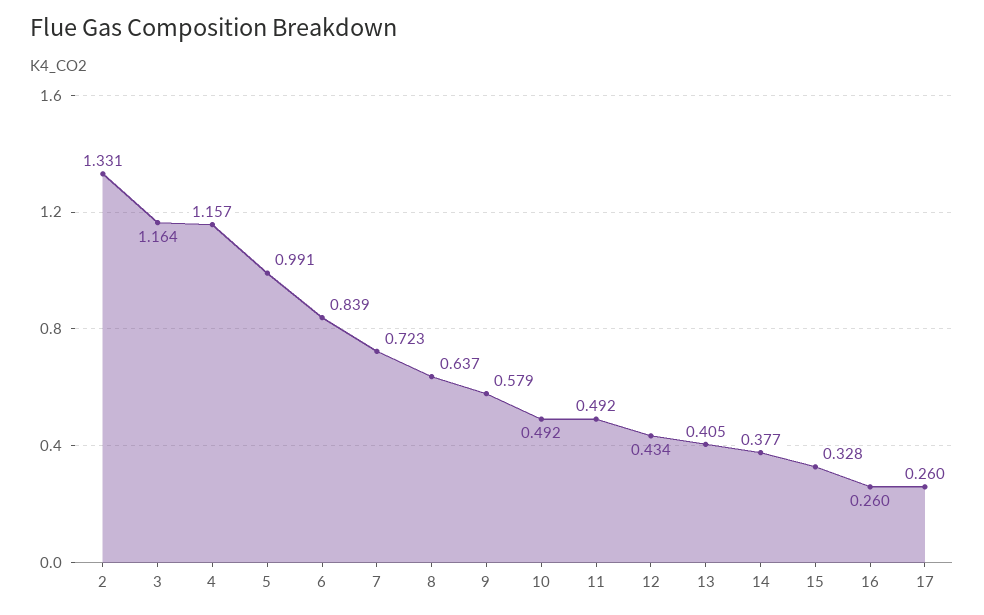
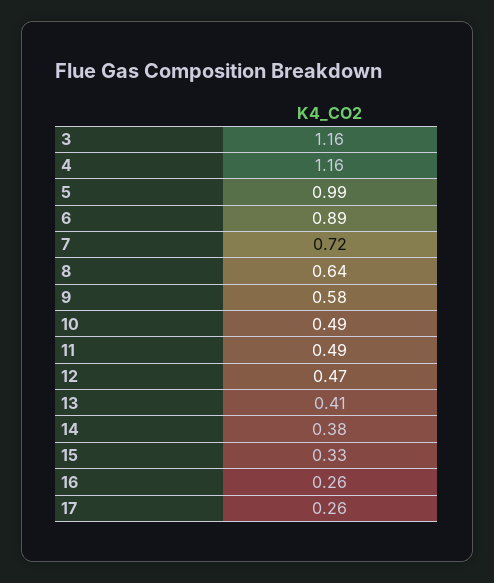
2: 1.331 -> none
6: 0.839 -> 0.89
12: 0.434 -> 0.47

